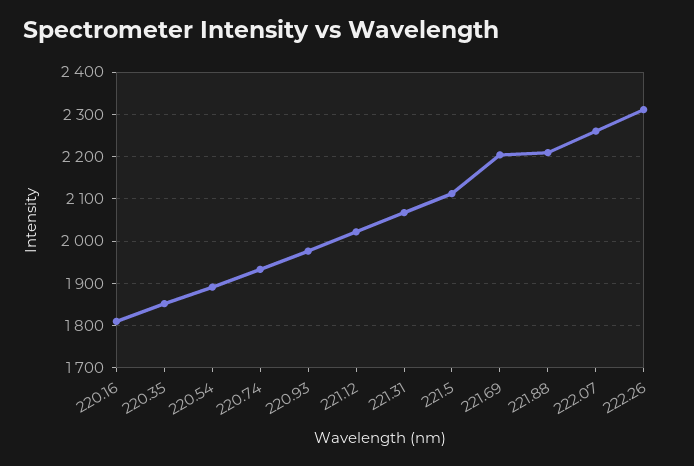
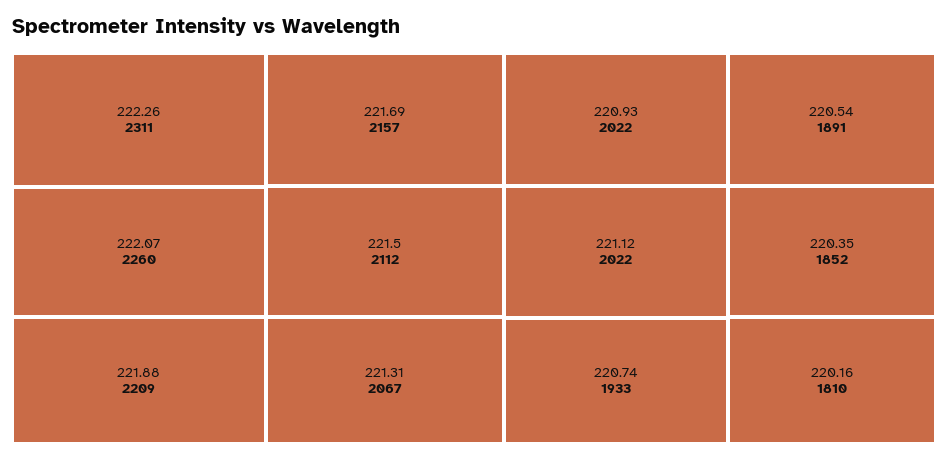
220.93: 1980 -> 2022
221.69: 2200 -> 2157

